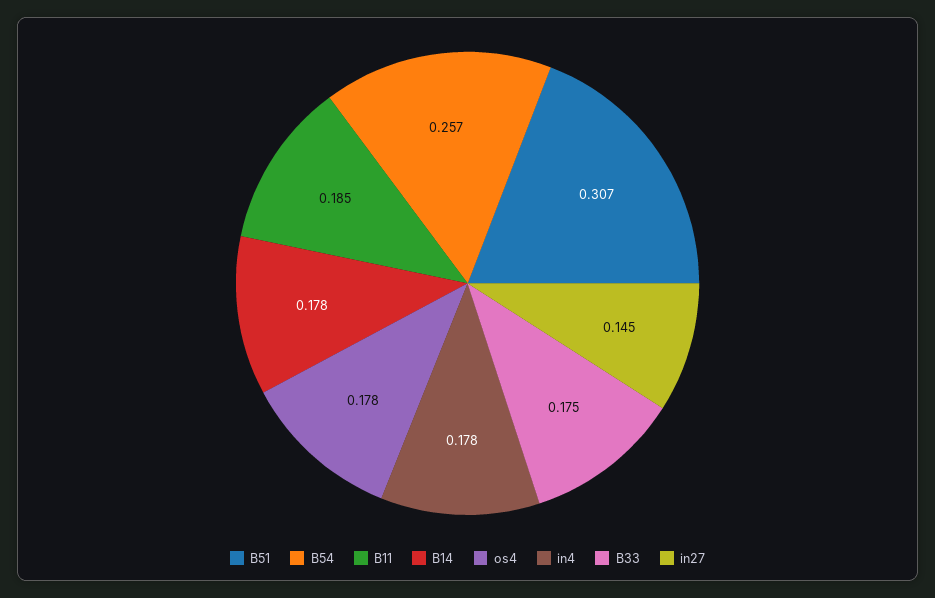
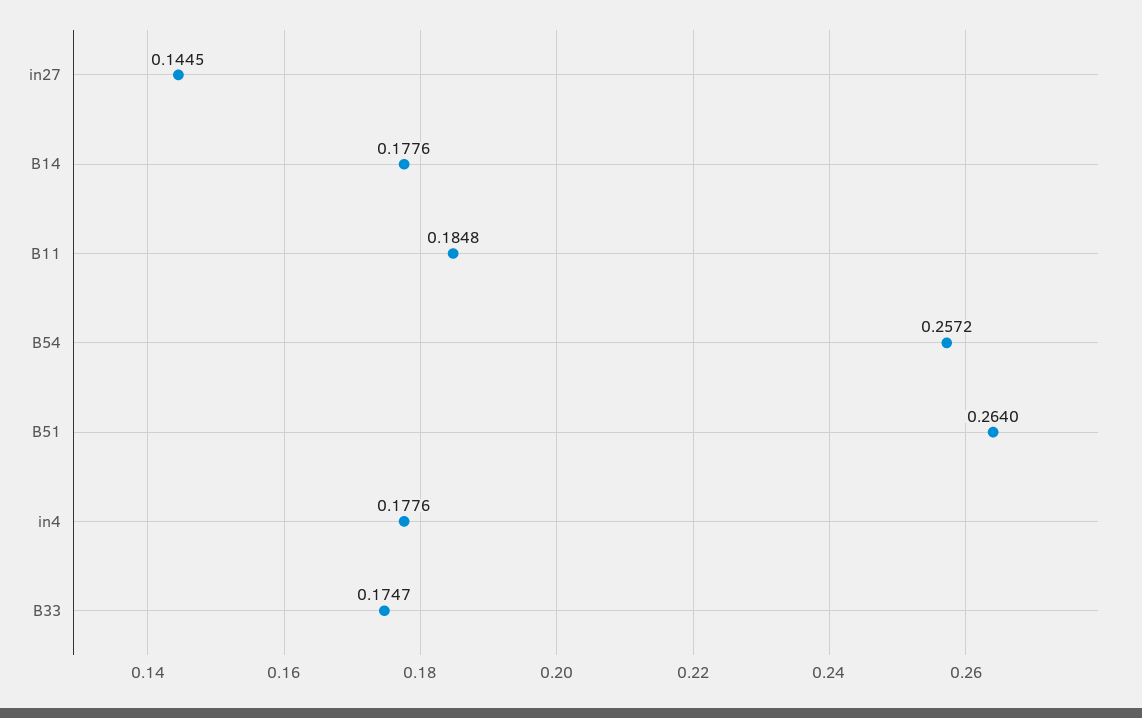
B51: 0.307 -> 0.264
os4: 0.178 -> none

